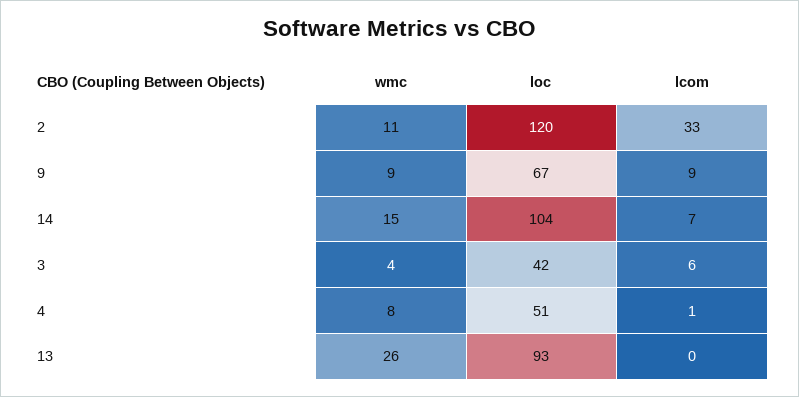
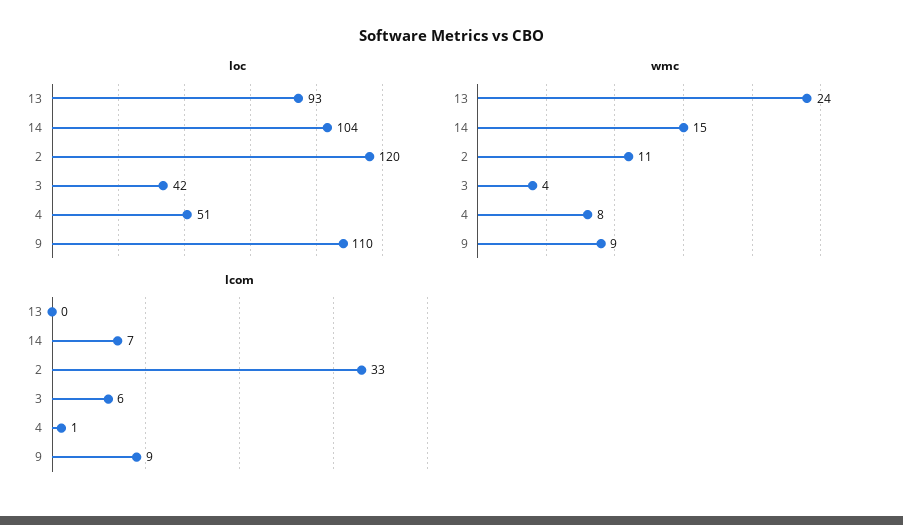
loc, 9: 67 -> 110
wmc, 13: 26 -> 24

